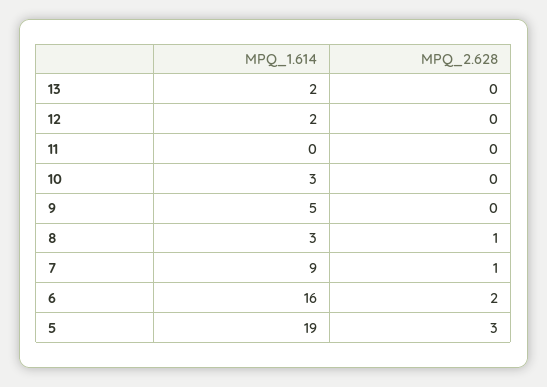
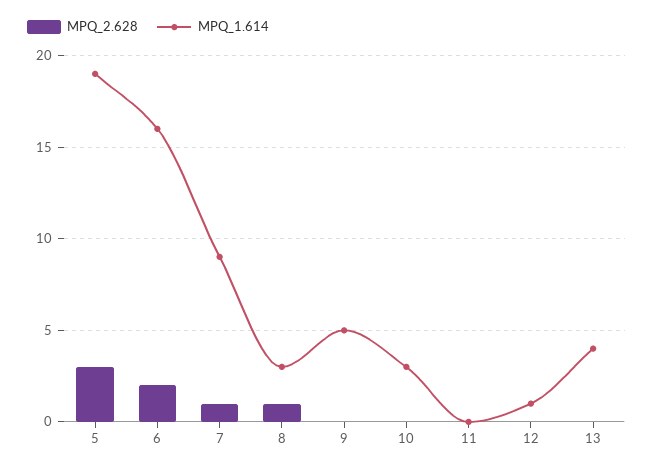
MPQ_1.614, 13: 2 -> 4
MPQ_1.614, 12: 2 -> 1

